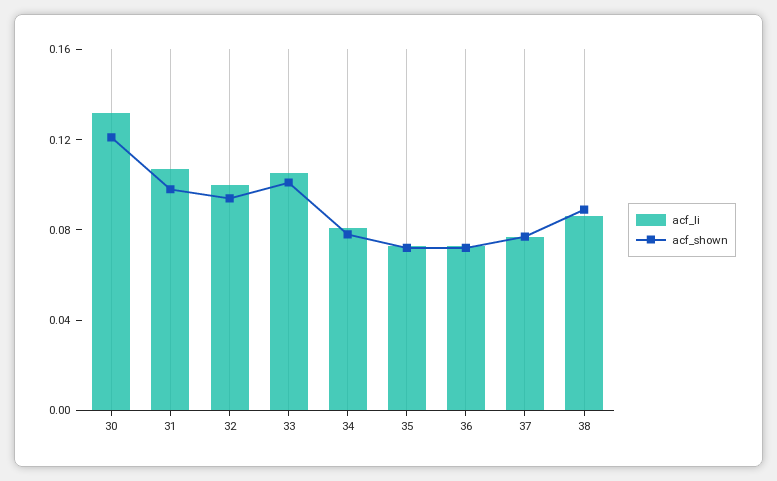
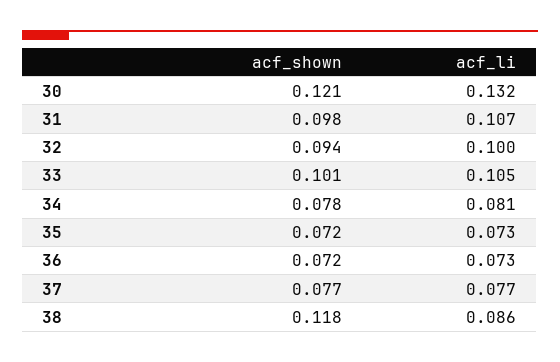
acf_shown, 38: 0.09 -> 0.118

